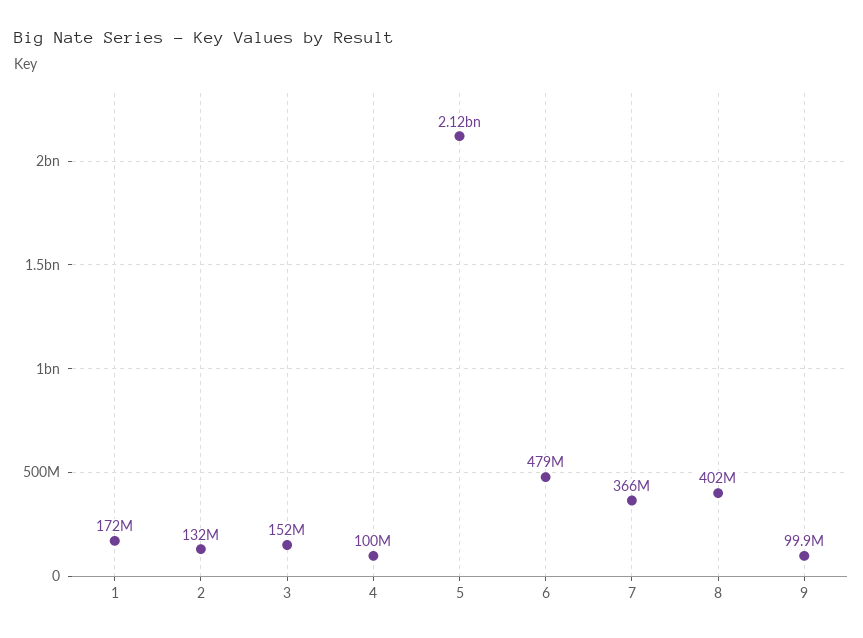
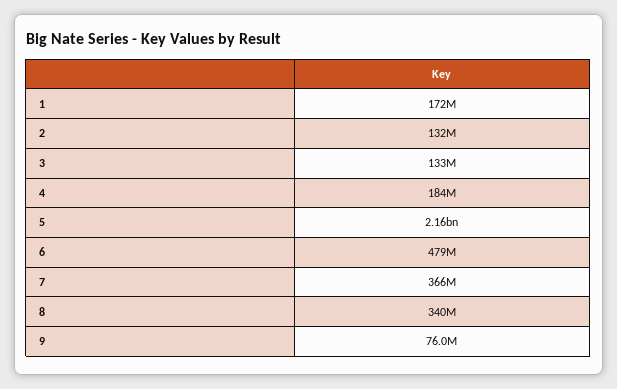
3: 152000000 -> 133000000
4: 100000000 -> 184000000
5: 2120000000 -> 2160000000
8: 402000000 -> 340000000
9: 99900000 -> 76000000

